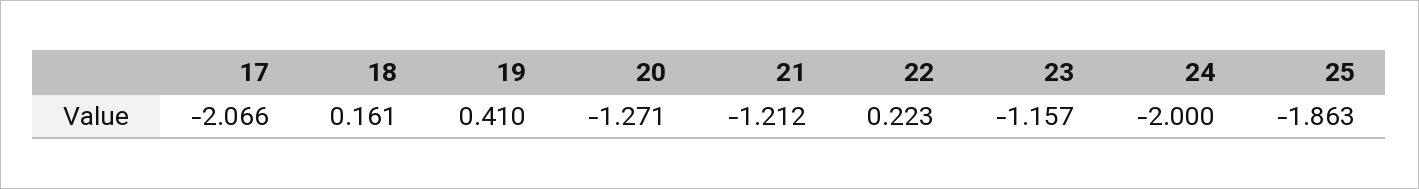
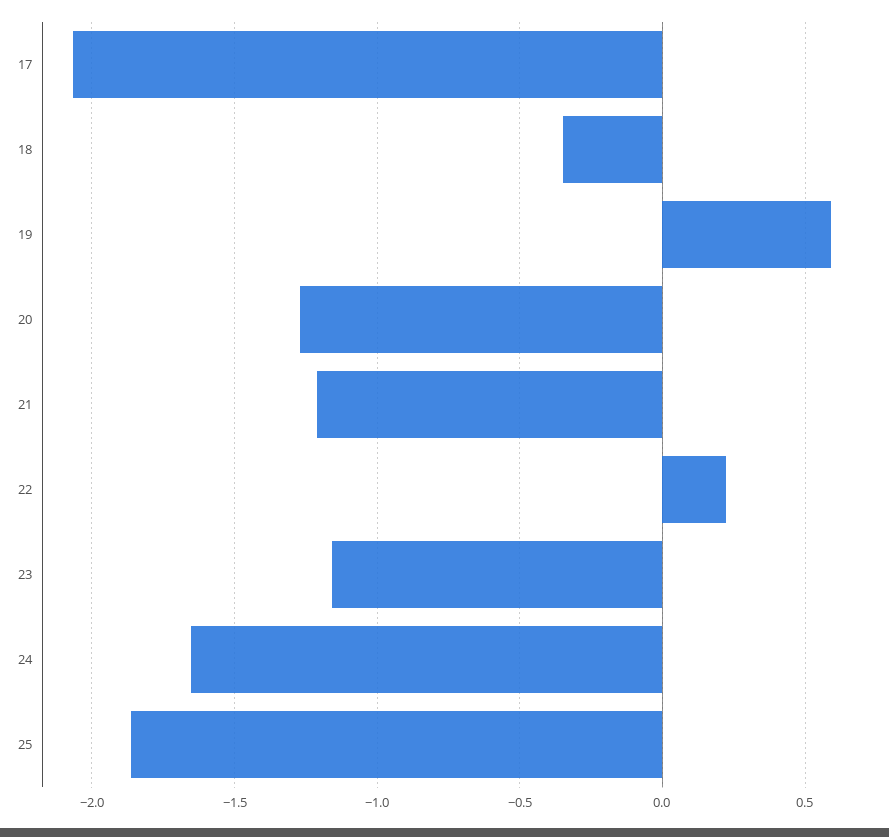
18: 0.161 -> -0.35
19: 0.41 -> 0.6
24: -2 -> -1.65

